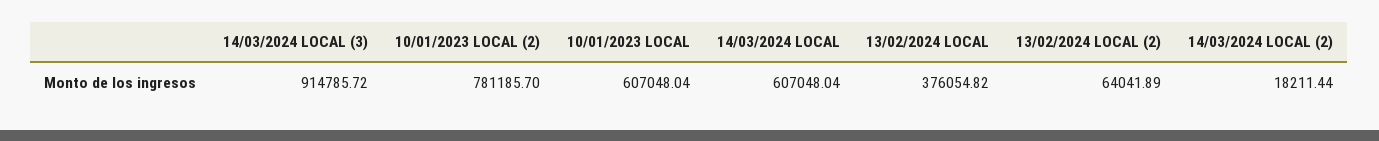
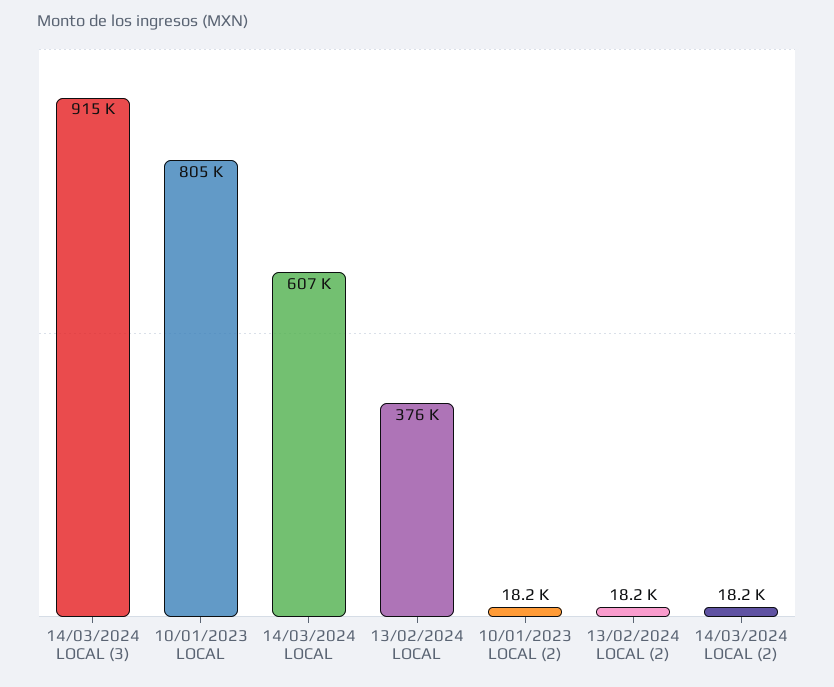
10/01/2023 LOCAL (2): 781185.7 -> 18200
10/01/2023 LOCAL: 607048.04 -> 805000
13/02/2024 LOCAL (2): 64041.89 -> 18200

